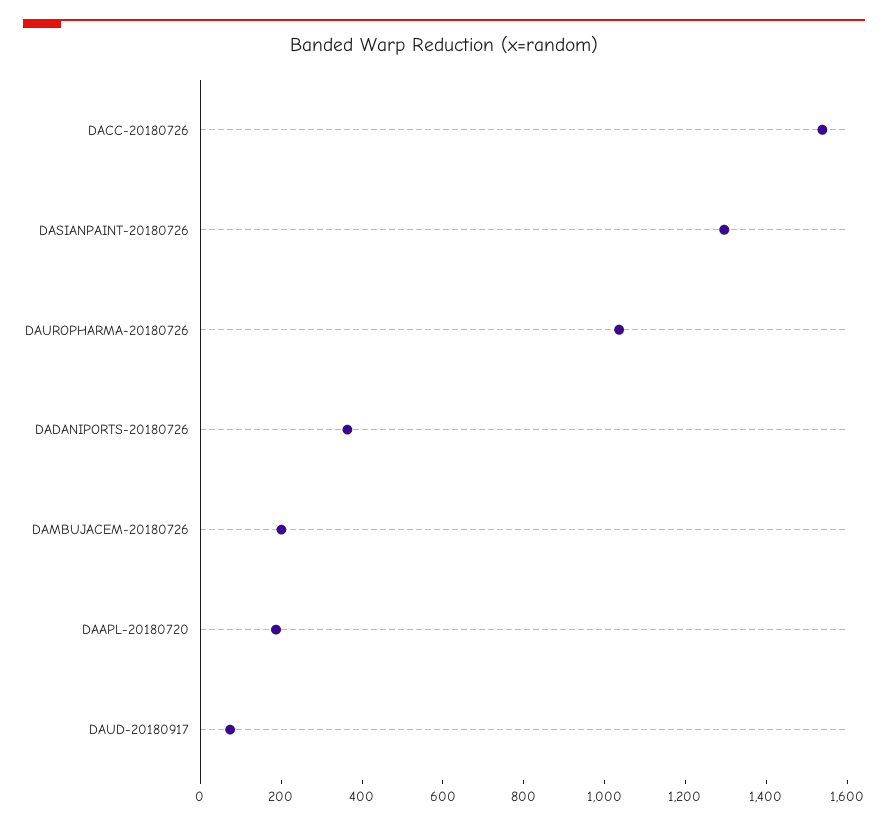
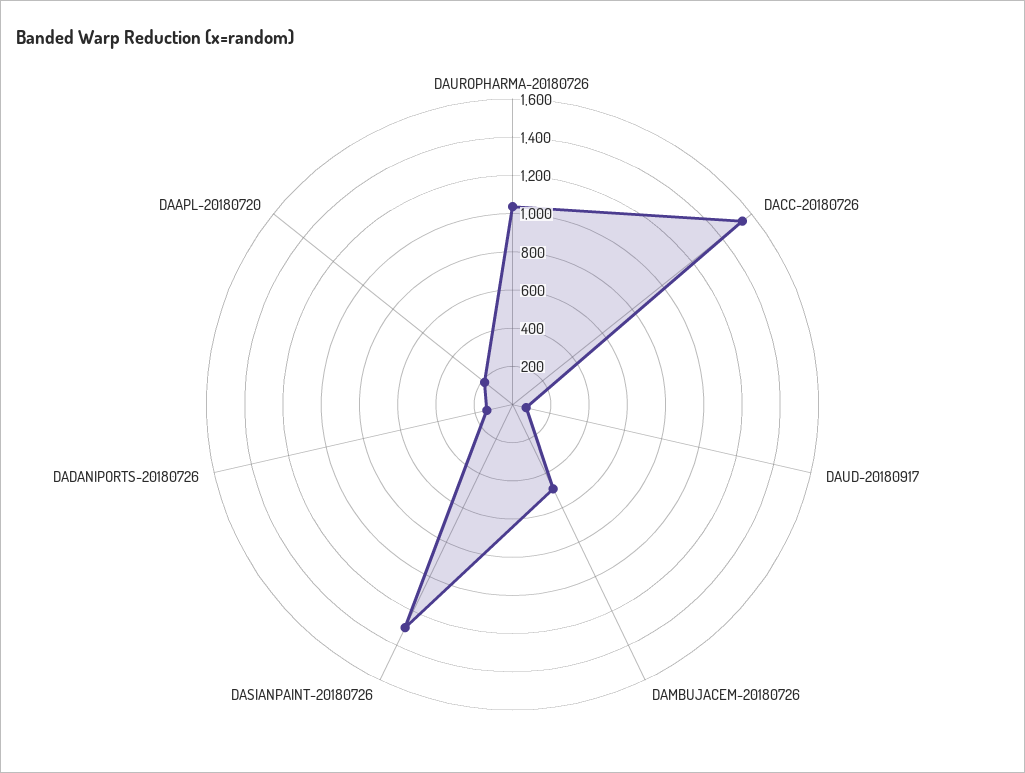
DADANIPORTS-20180726: 350 -> 150
DAMBUJACEM-20180726: 200 -> 500

